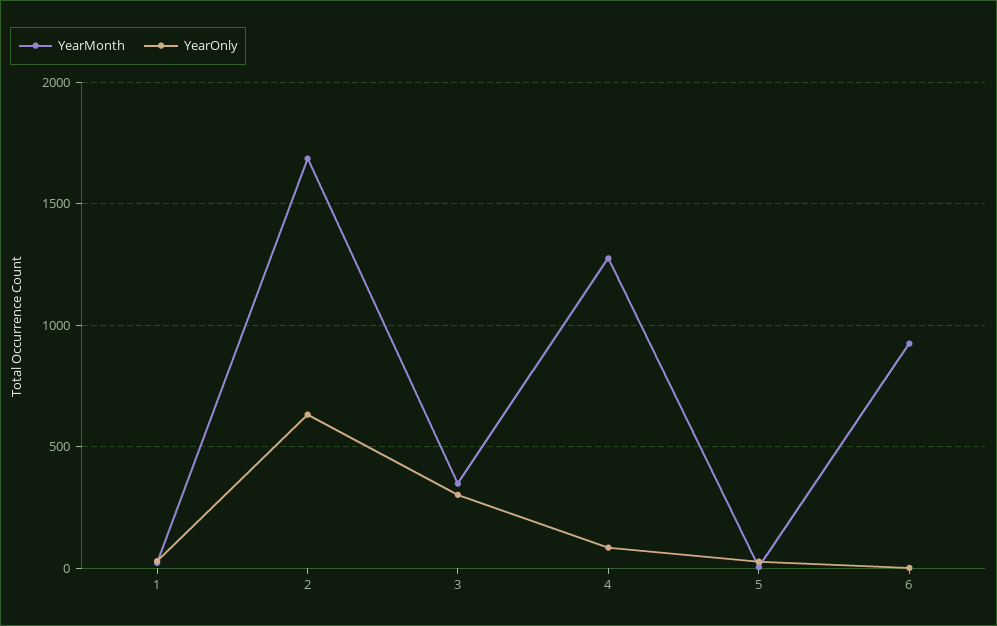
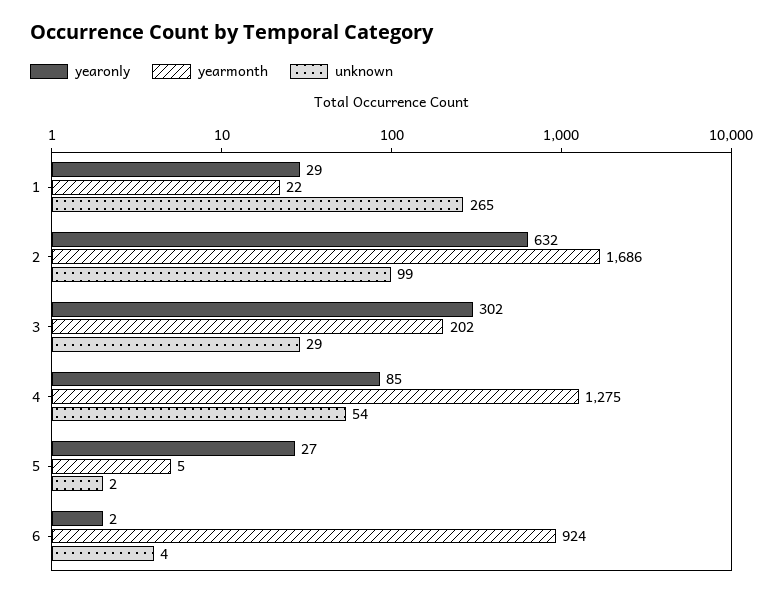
YearMonth, 3: 350 -> 202
unknown, 1: none -> 265
unknown, 2: none -> 99
unknown, 3: none -> 29
unknown, 4: none -> 54
unknown, 5: none -> 2
unknown, 6: none -> 4

